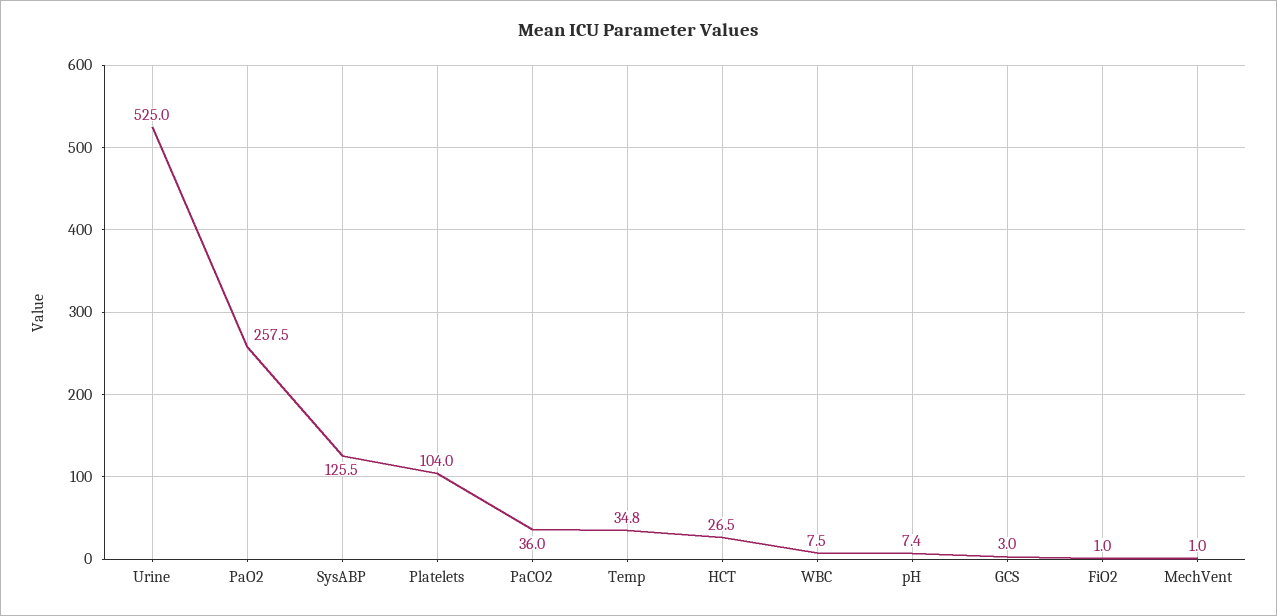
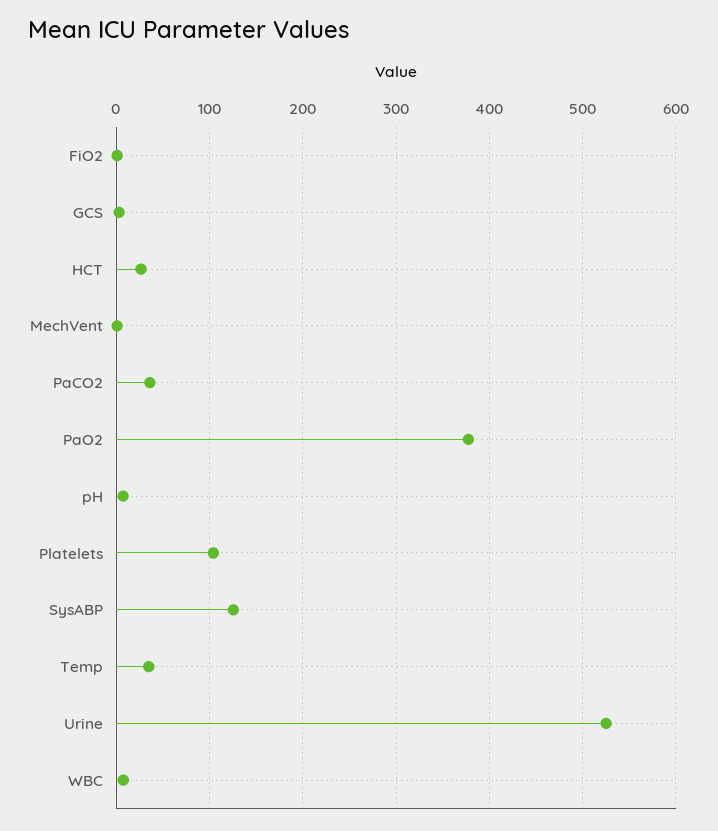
PaO2: 257.5 -> 380

